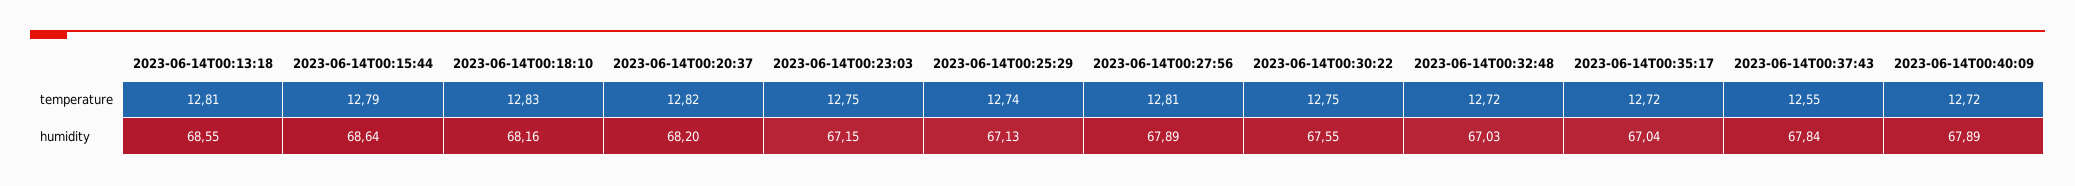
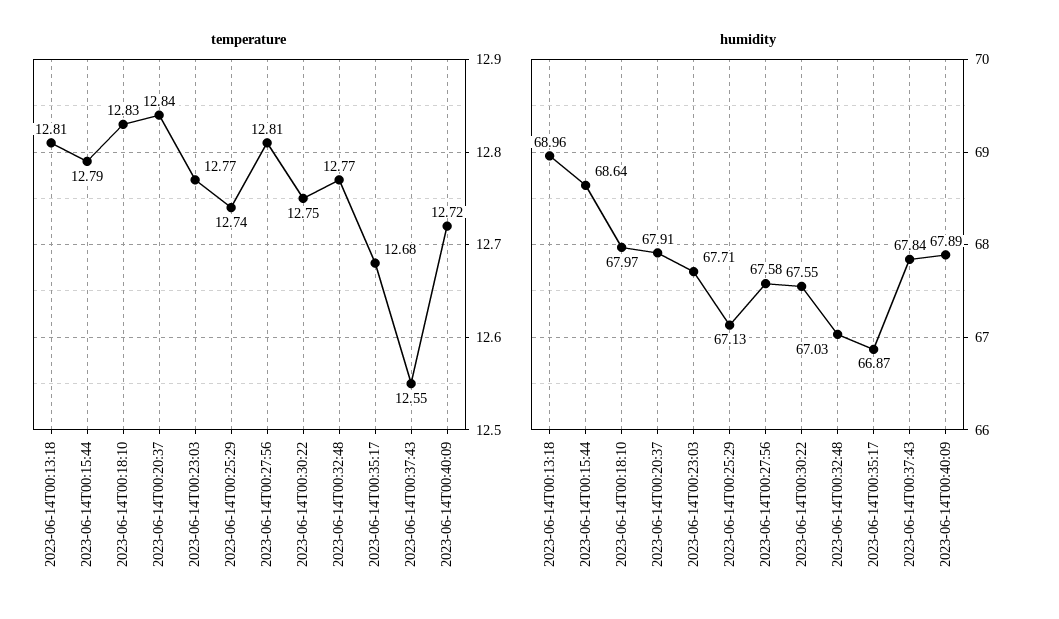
temperature, 2023-06-14T00:20:37: 12.82 -> 12.84
temperature, 2023-06-14T00:23:03: 12.75 -> 12.77
temperature, 2023-06-14T00:32:48: 12.72 -> 12.77
temperature, 2023-06-14T00:35:17: 12.72 -> 12.68
humidity, 2023-06-14T00:13:18: 68.55 -> 68.96
humidity, 2023-06-14T00:18:10: 68.16 -> 67.97
humidity, 2023-06-14T00:20:37: 68.2 -> 67.91
humidity, 2023-06-14T00:23:03: 67.15 -> 67.71
humidity, 2023-06-14T00:27:56: 67.89 -> 67.58
humidity, 2023-06-14T00:35:17: 67.04 -> 66.87

